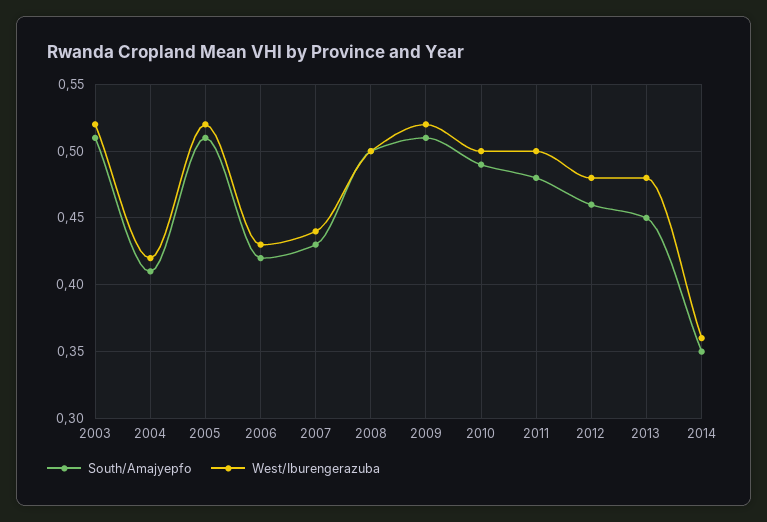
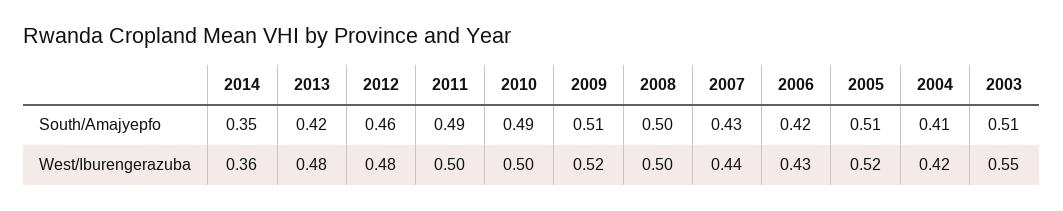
West/Iburengerazuba, 2003: 0.52 -> 0.55
South/Amajyepfo, 2011: 0.48 -> 0.49
South/Amajyepfo, 2013: 0.45 -> 0.42

